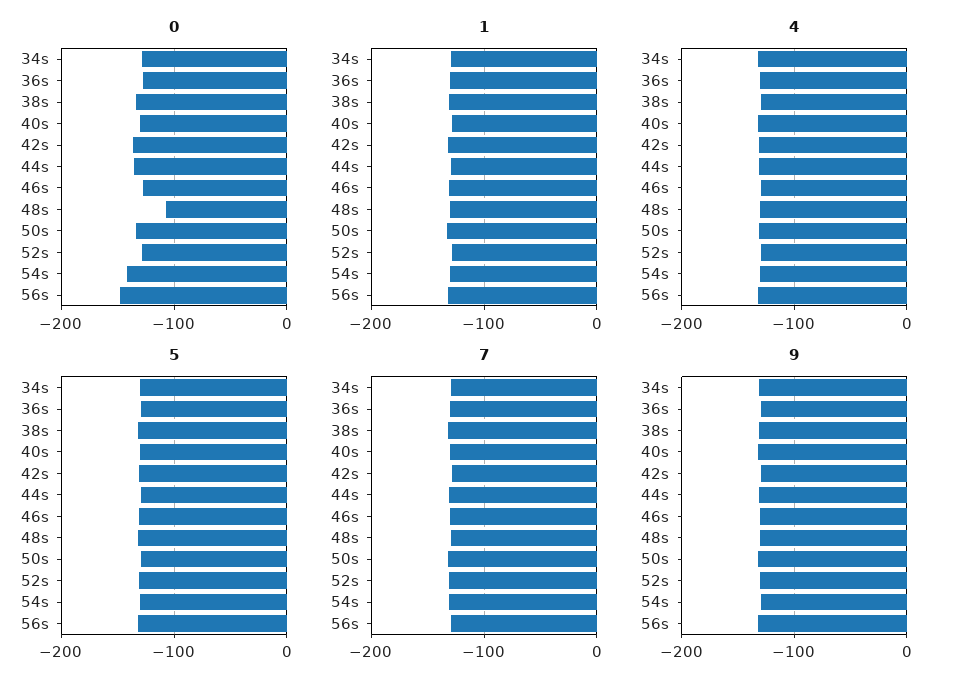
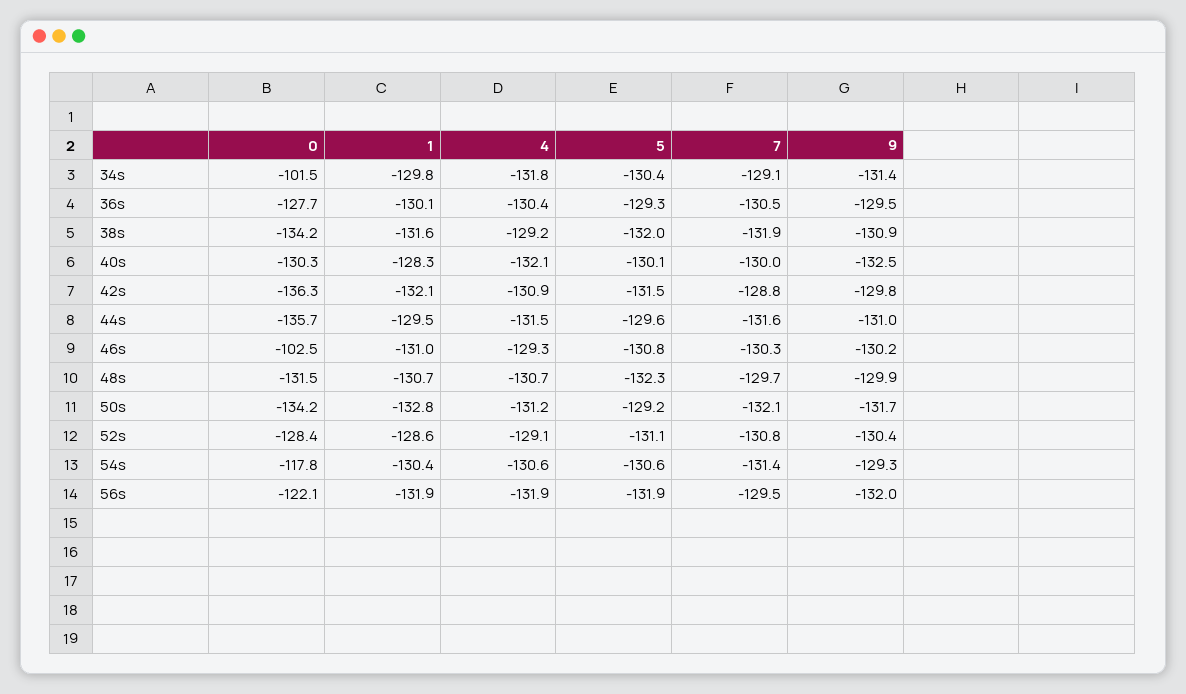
0, 34s: -130 -> -101.5
0, 46s: -130 -> -102.5
0, 48s: -110 -> -131.5
0, 54s: -140 -> -117.8
0, 56s: -150 -> -122.1

